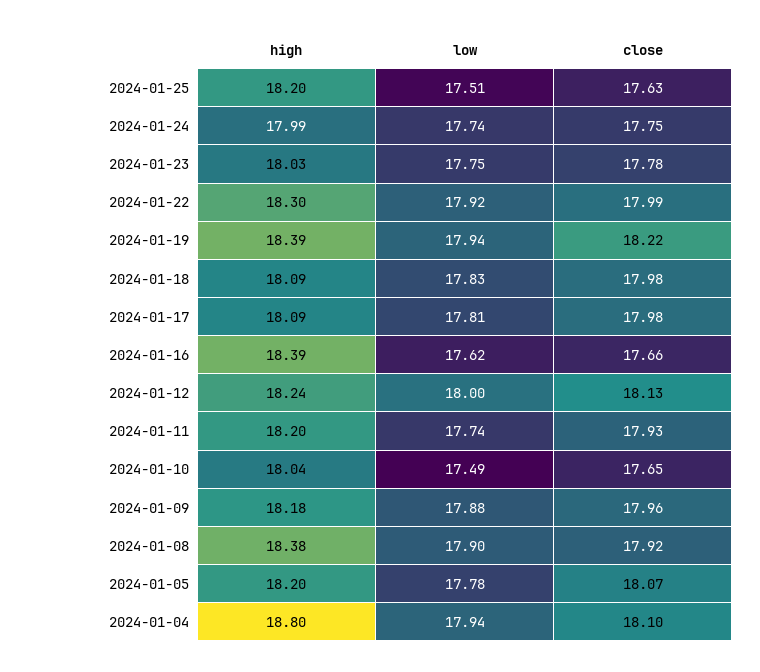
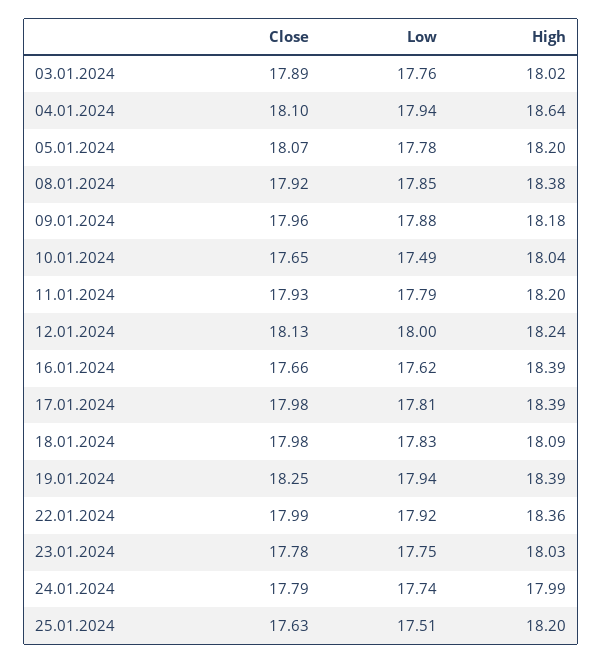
close, 2024-01-24: 17.75 -> 17.79
high, 2024-01-22: 18.3 -> 18.36
close, 2024-01-19: 18.22 -> 18.25
high, 2024-01-17: 18.09 -> 18.39
low, 2024-01-11: 17.74 -> 17.79
low, 2024-01-08: 17.9 -> 17.85
high, 2024-01-04: 18.8 -> 18.64
close, 03.01.2024: none -> 17.89
low, 03.01.2024: none -> 17.76
high, 03.01.2024: none -> 18.02

